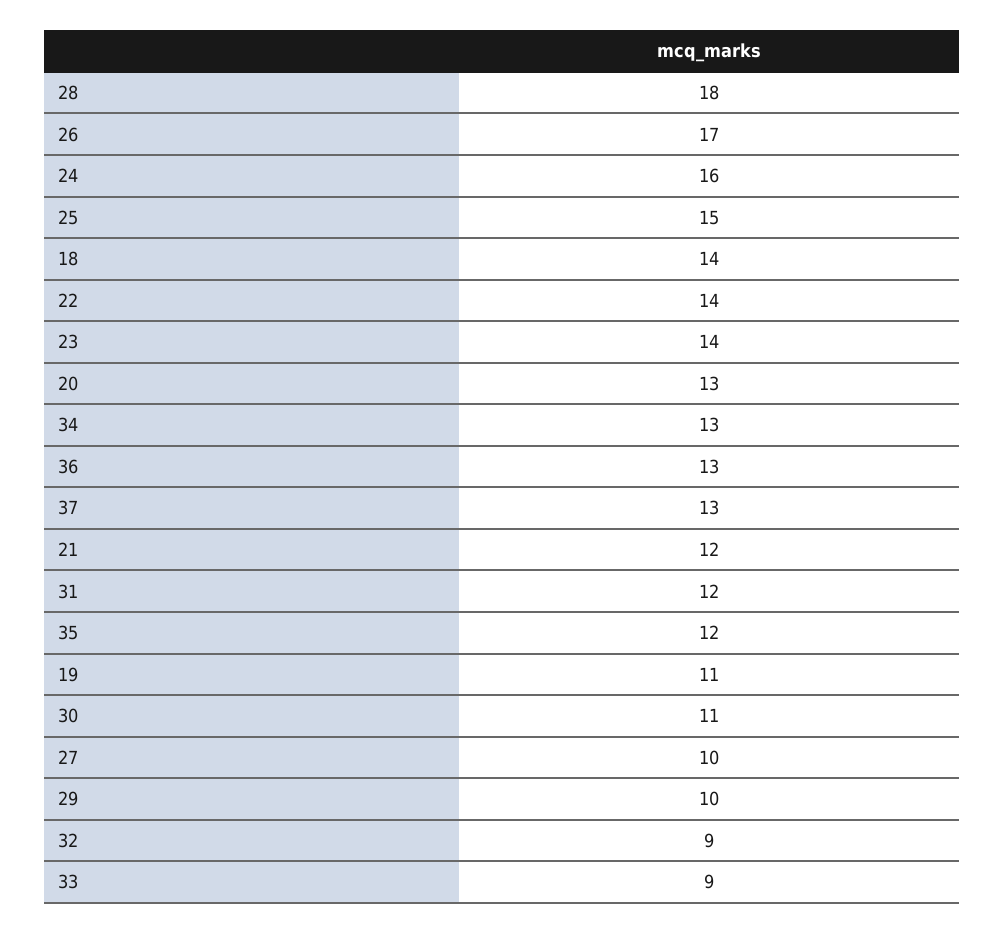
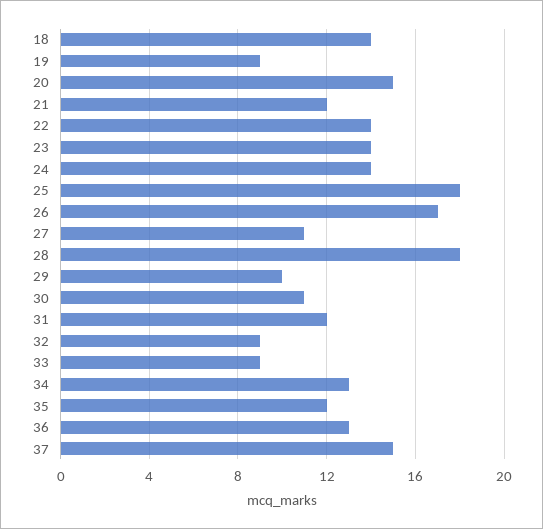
24: 16 -> 14
25: 15 -> 18
20: 13 -> 15
37: 13 -> 15
19: 11 -> 9
27: 10 -> 11

